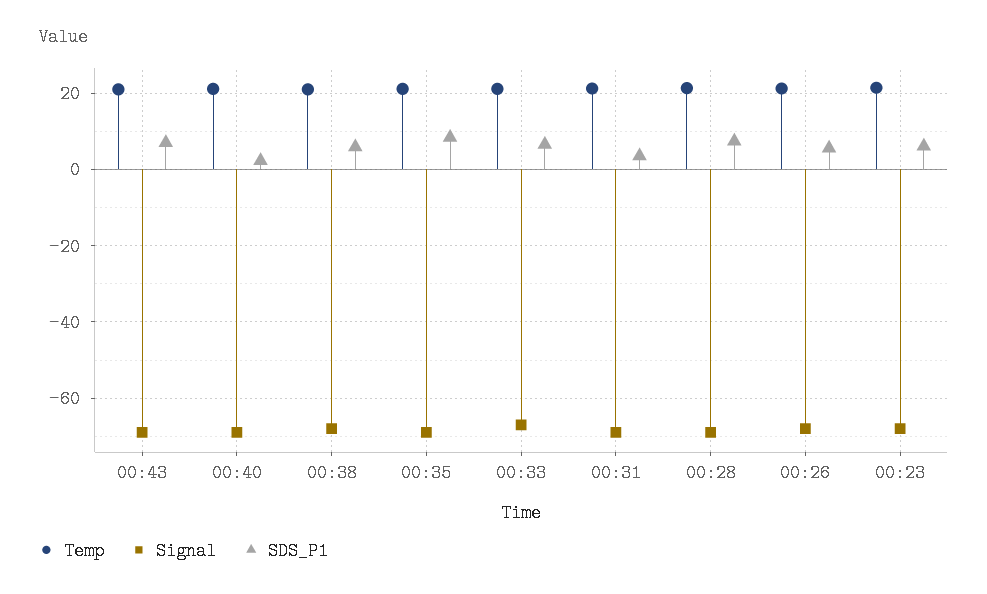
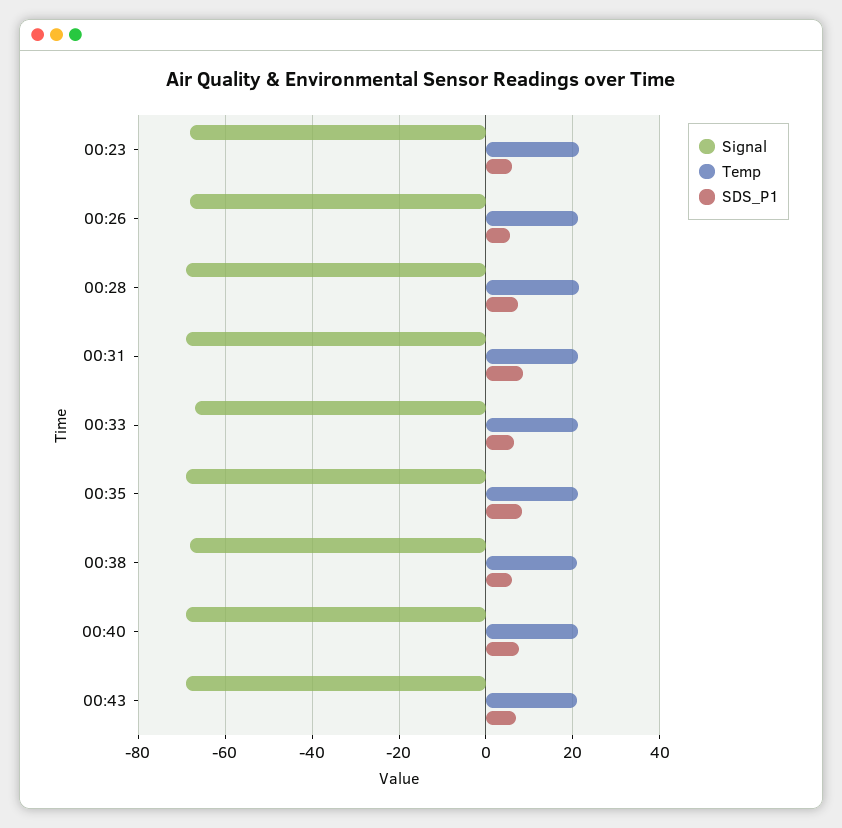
SDS_P1, 00:40: 2 -> 8
SDS_P1, 00:31: 4 -> 8

